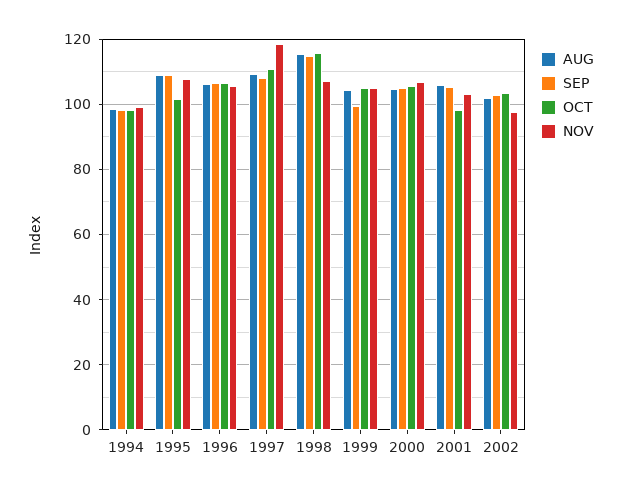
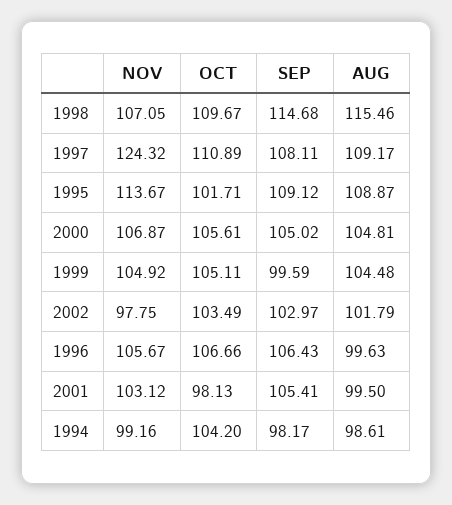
OCT, 1994: 98 -> 104.2
NOV, 1995: 108 -> 113.67
AUG, 1996: 106 -> 99.63
NOV, 1997: 118 -> 124.32
OCT, 1998: 116 -> 109.67
AUG, 2001: 106 -> 99.5

